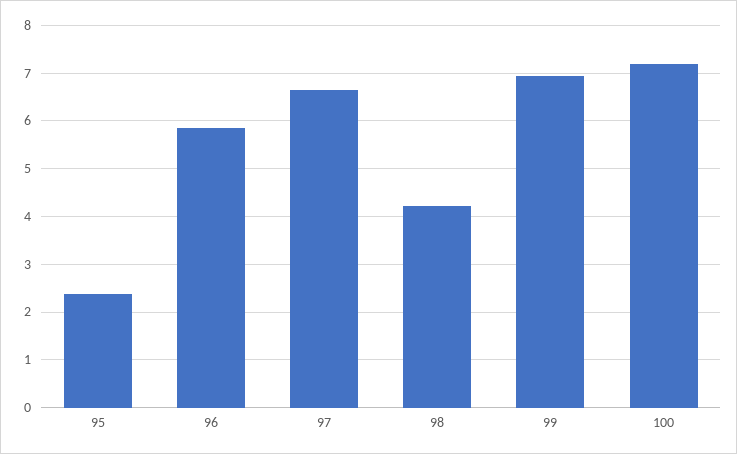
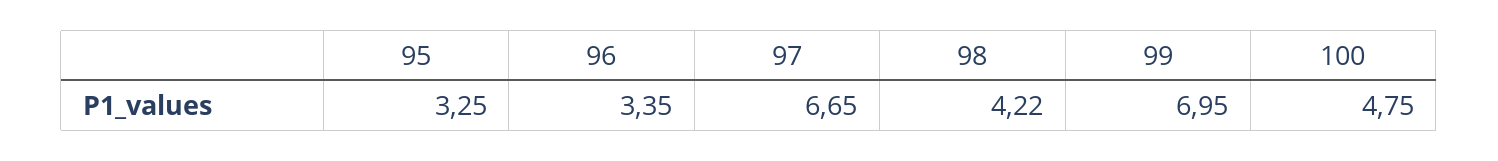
95: 2.4 -> 3.25
96: 5.8 -> 3.35
100: 7.2 -> 4.75

